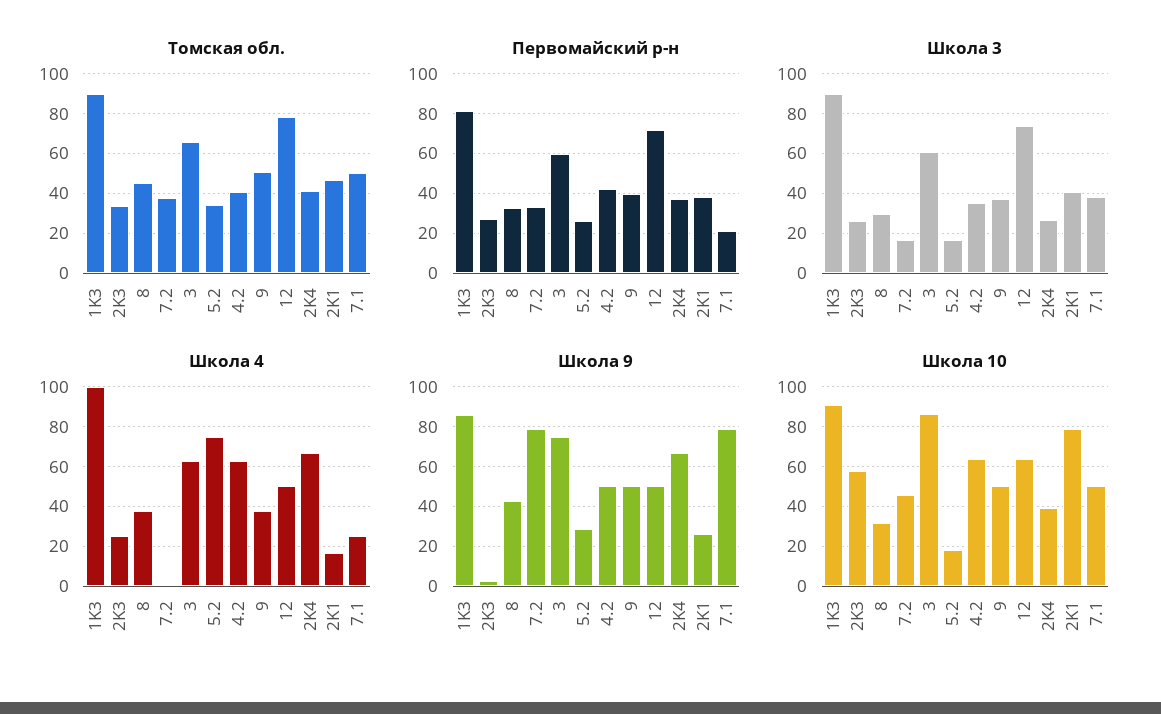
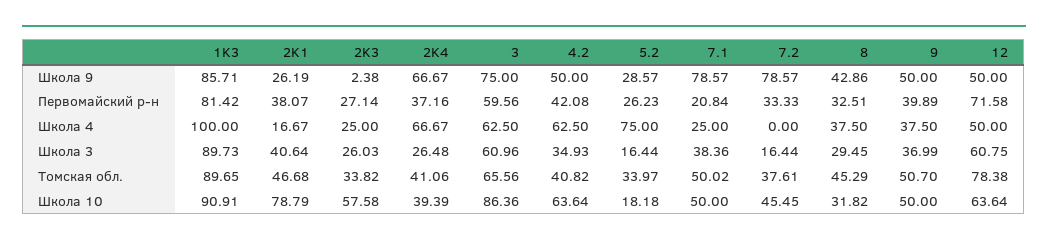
Школа 3, 12: 75 -> 60.75

